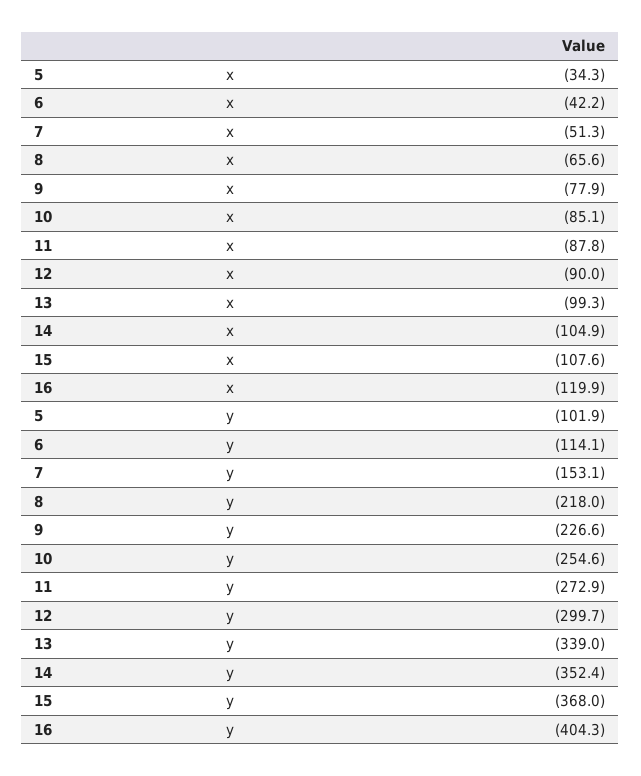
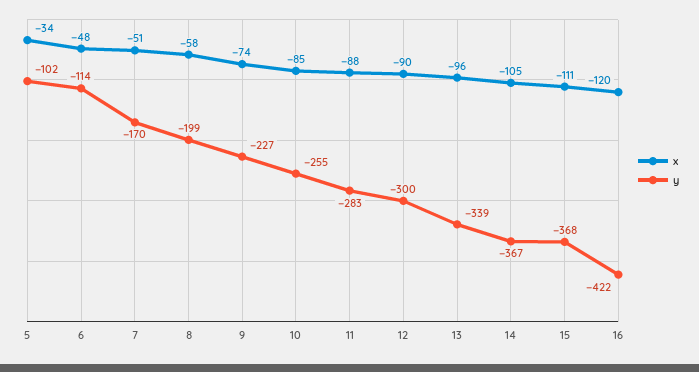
x, 6: -42.2 -> -48
x, 8: -65.6 -> -58
x, 9: -77.9 -> -74
x, 13: -99.3 -> -96
x, 15: -107.6 -> -111
y, 7: -153.1 -> -170
y, 8: -218 -> -199
y, 11: -272.9 -> -283
y, 14: -352.4 -> -367
y, 16: -404.3 -> -422

